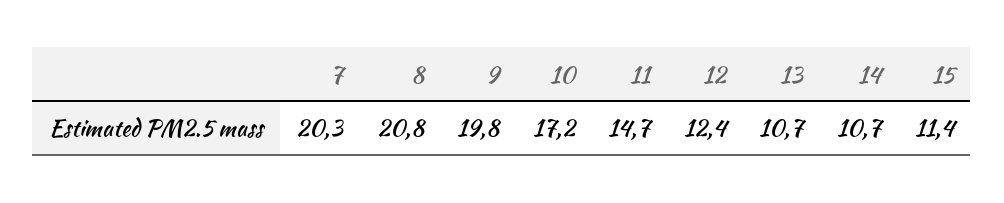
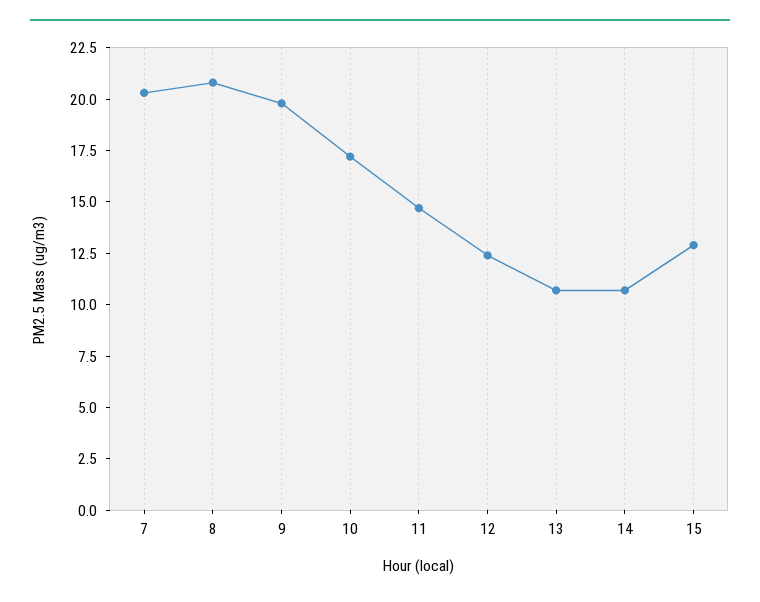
15: 11.4 -> 13

